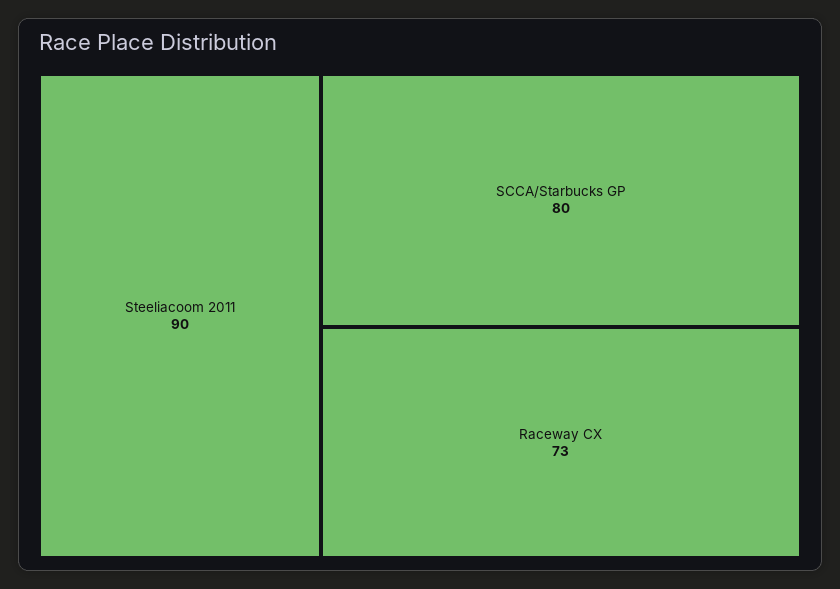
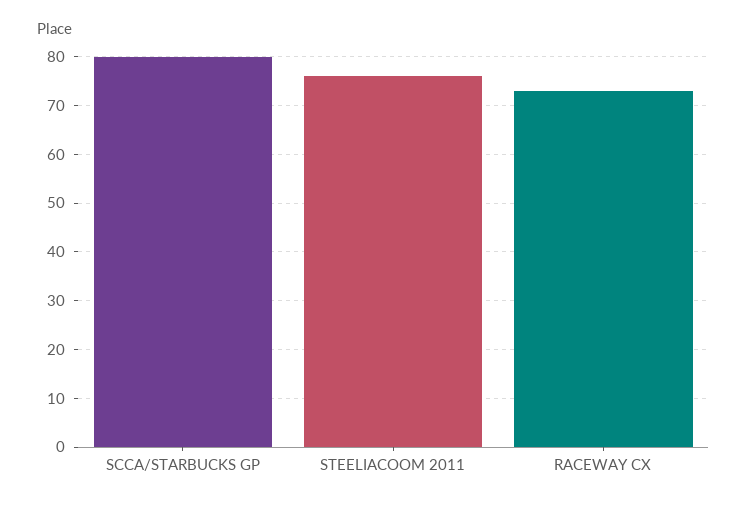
Steeliacoom 2011: 90 -> 75

